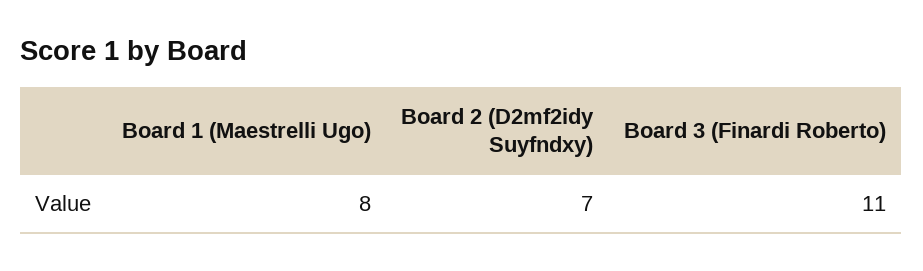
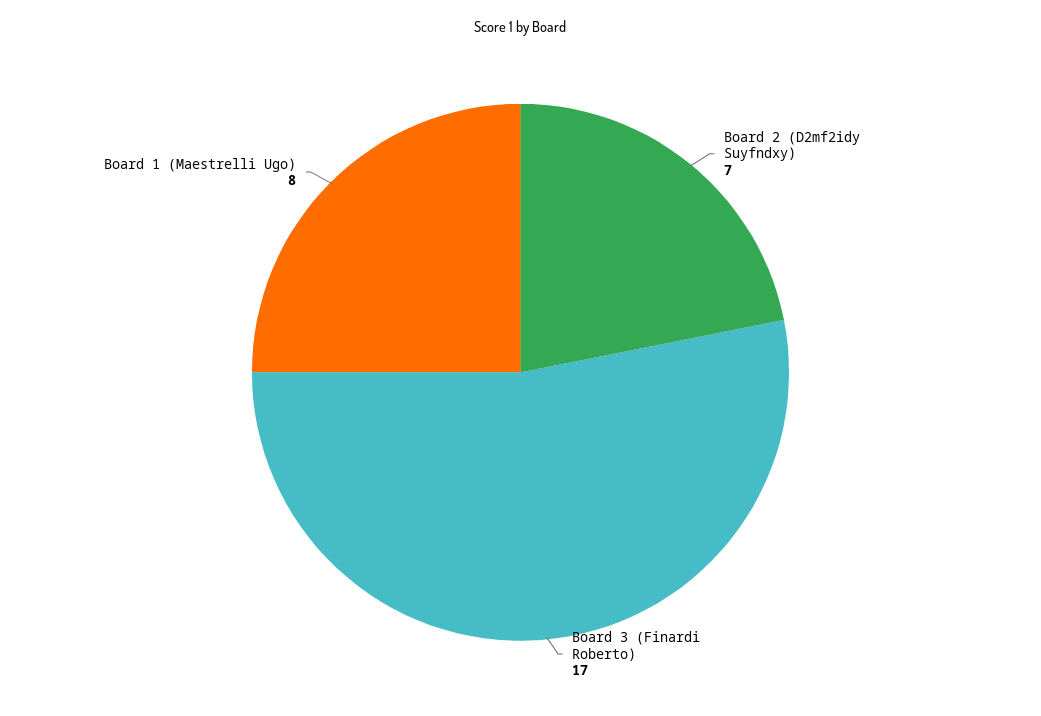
Board 3 (Finardi Roberto): 11 -> 17

